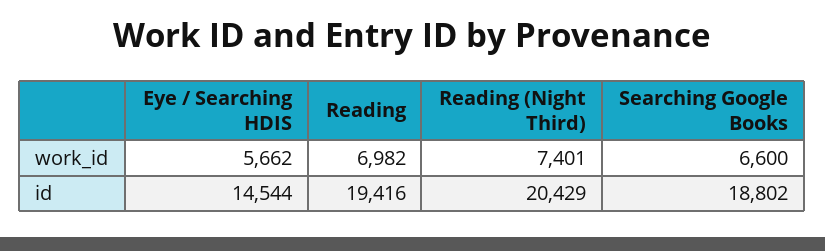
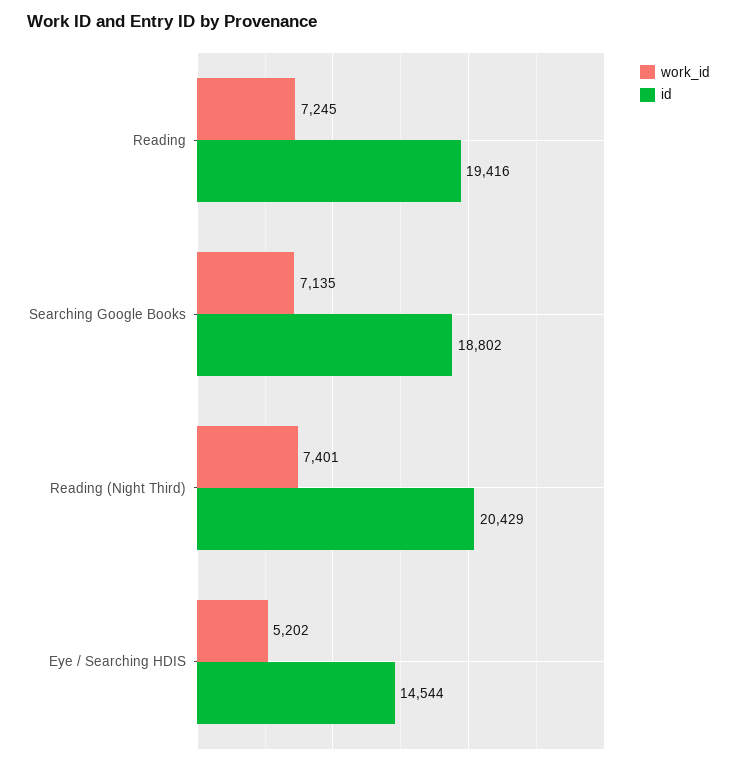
work_id, Eye / Searching HDIS: 5662 -> 5202
work_id, Reading: 6982 -> 7245
work_id, Searching Google Books: 6600 -> 7135

